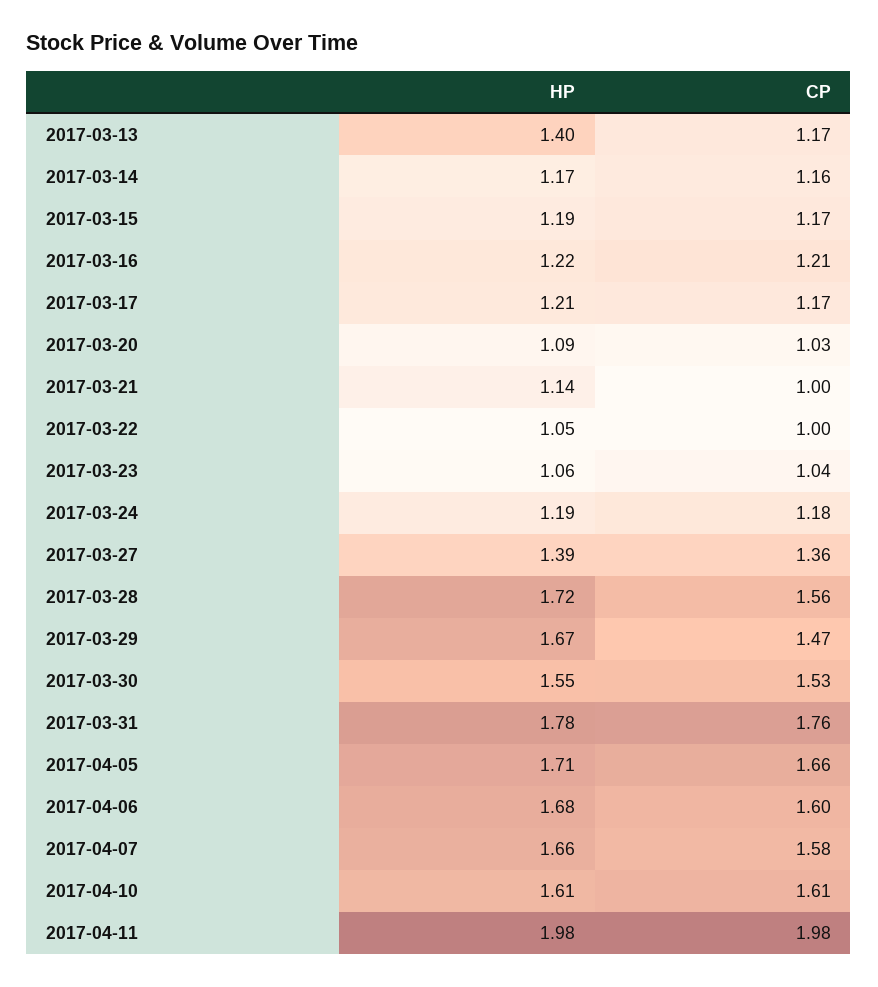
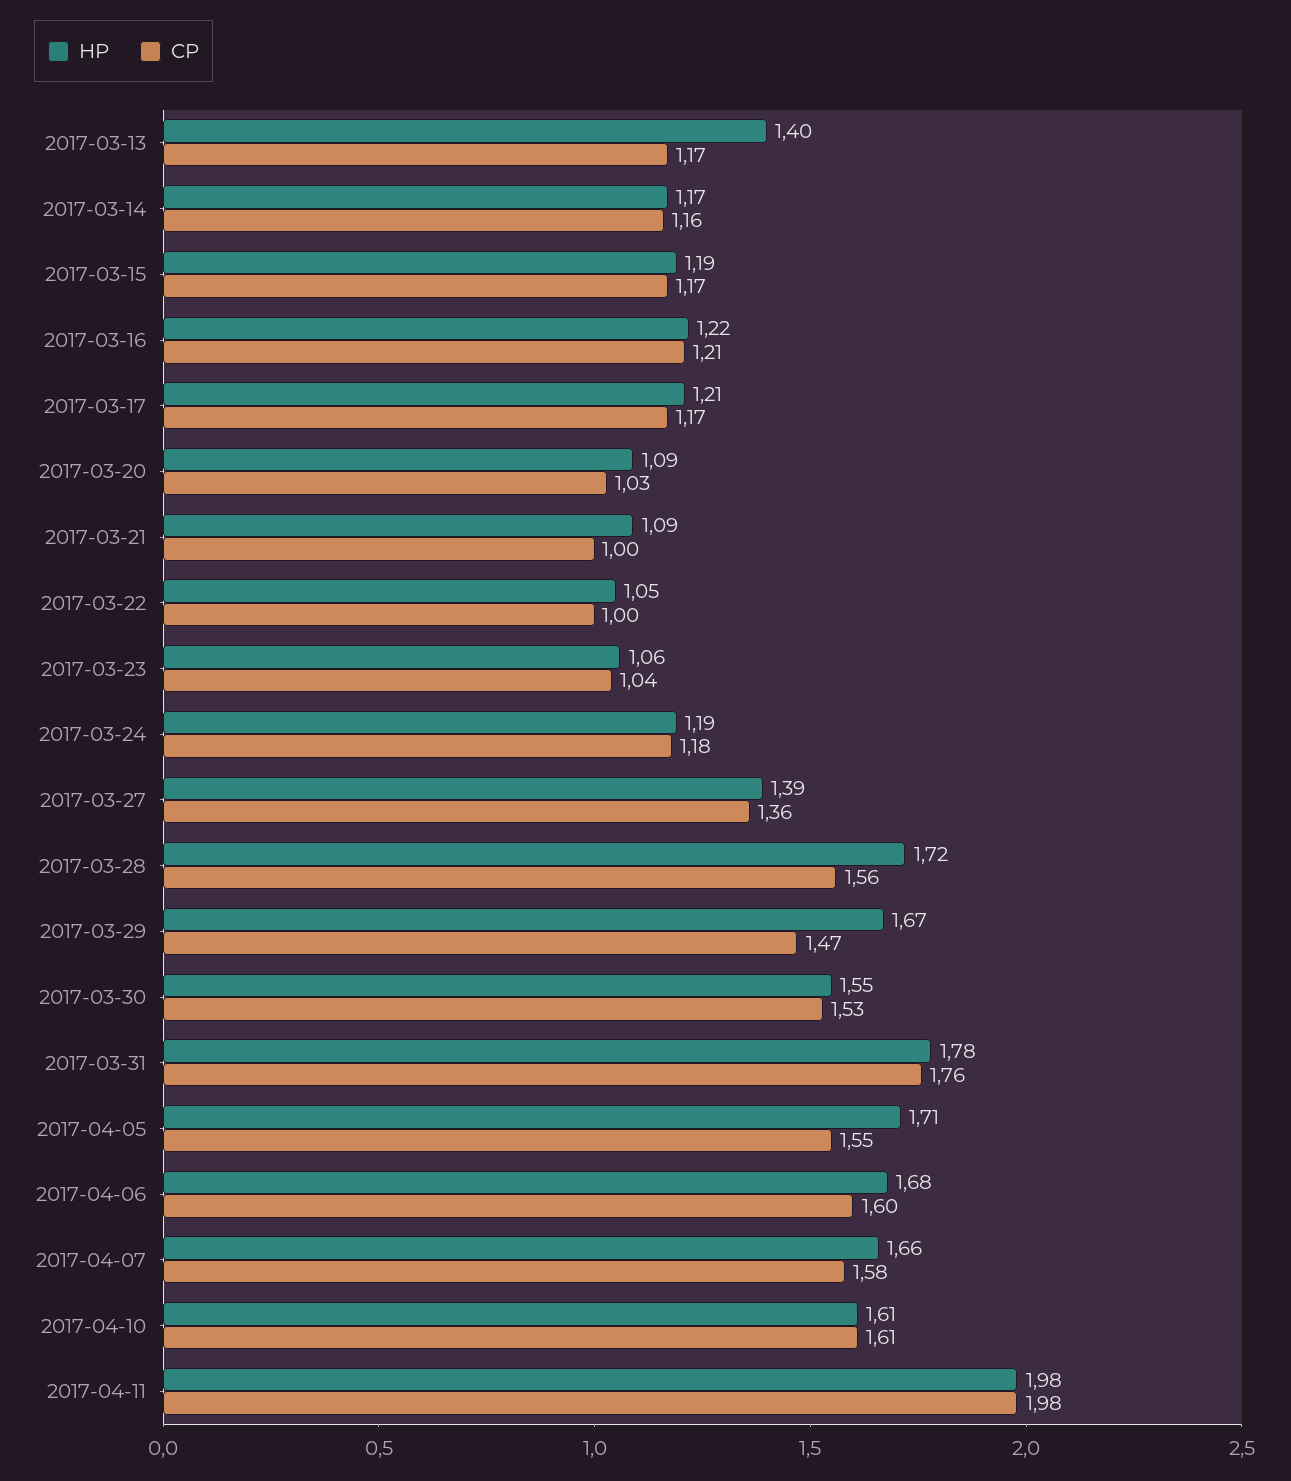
HP, 2017-03-21: 1.14 -> 1.09
CP, 2017-04-05: 1.66 -> 1.55

